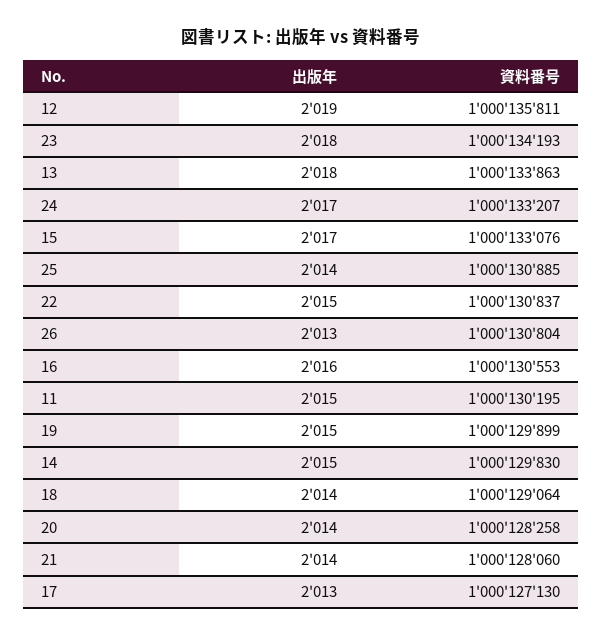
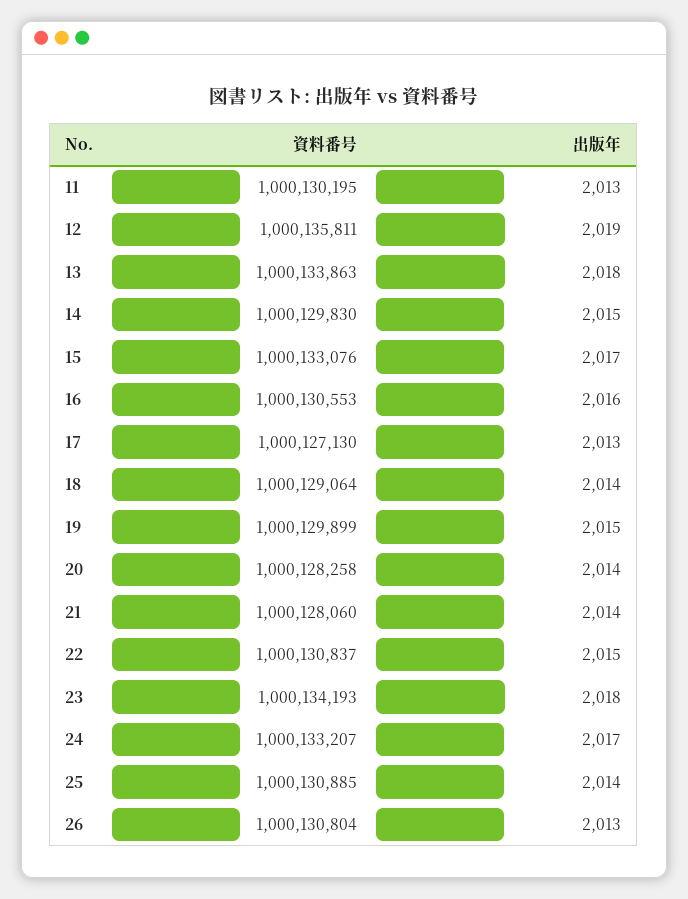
出版年, 11: 2015 -> 2013

